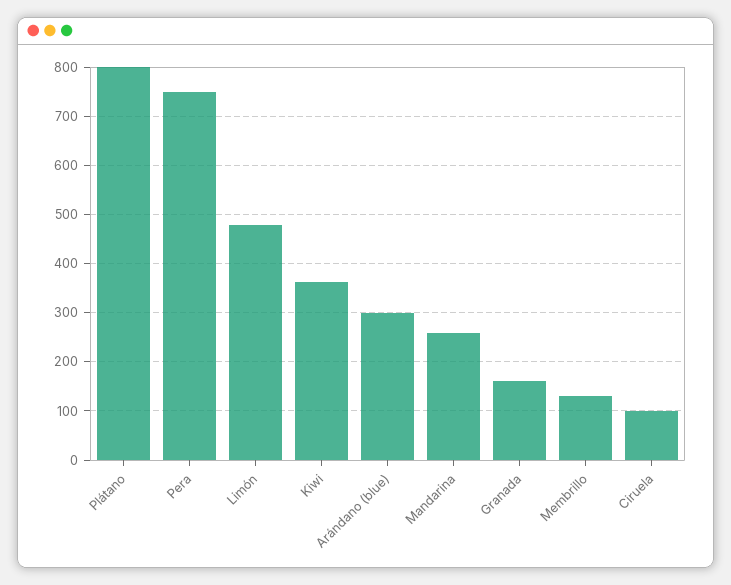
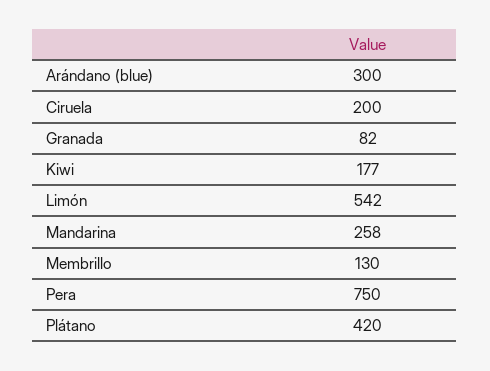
Plátano: 800 -> 420
Limón: 480 -> 542
Kiwi: 360 -> 177
Granada: 160 -> 82
Ciruela: 100 -> 200

